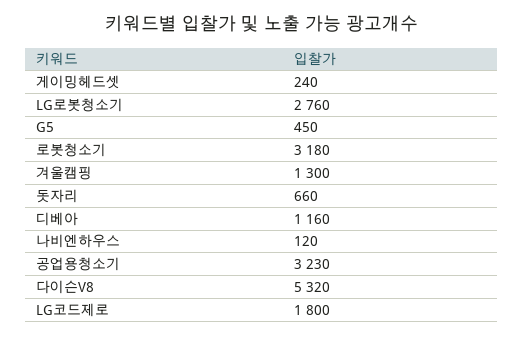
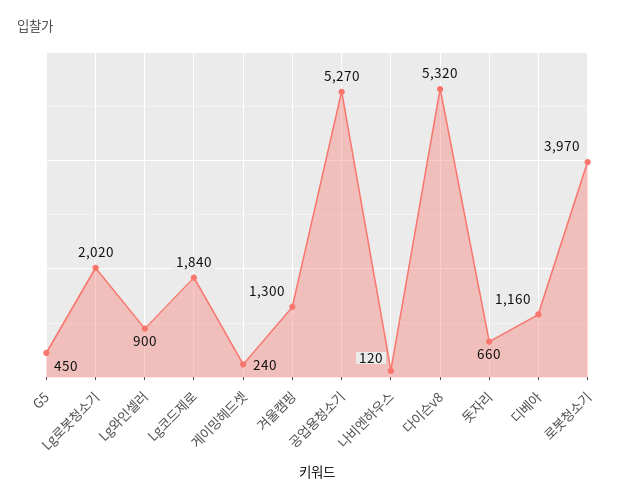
LG로봇청소기: 2760 -> 2020
로봇청소기: 3180 -> 3970
공업용청소기: 3230 -> 5270
LG코드제로: 1800 -> 1840
Lg와인셀러: none -> 900

